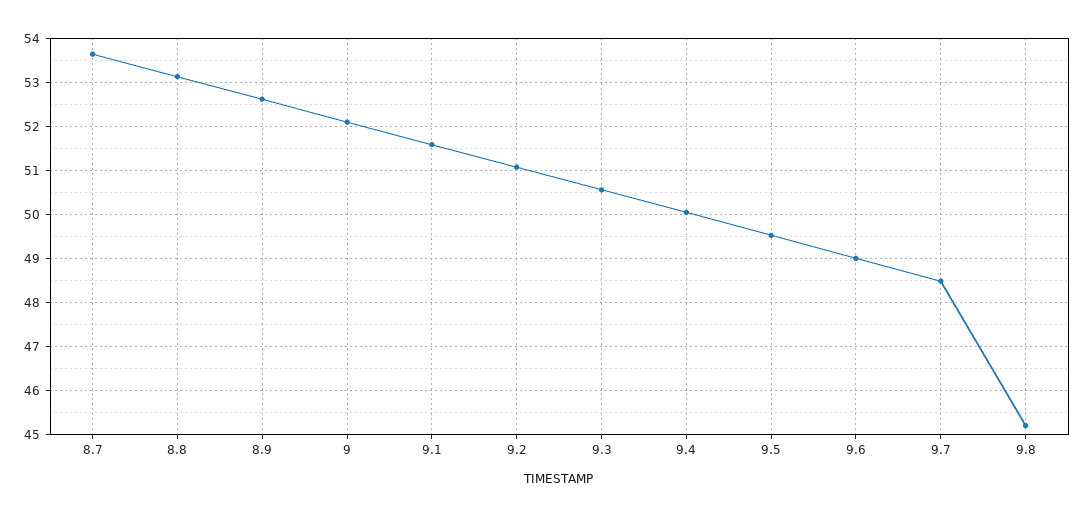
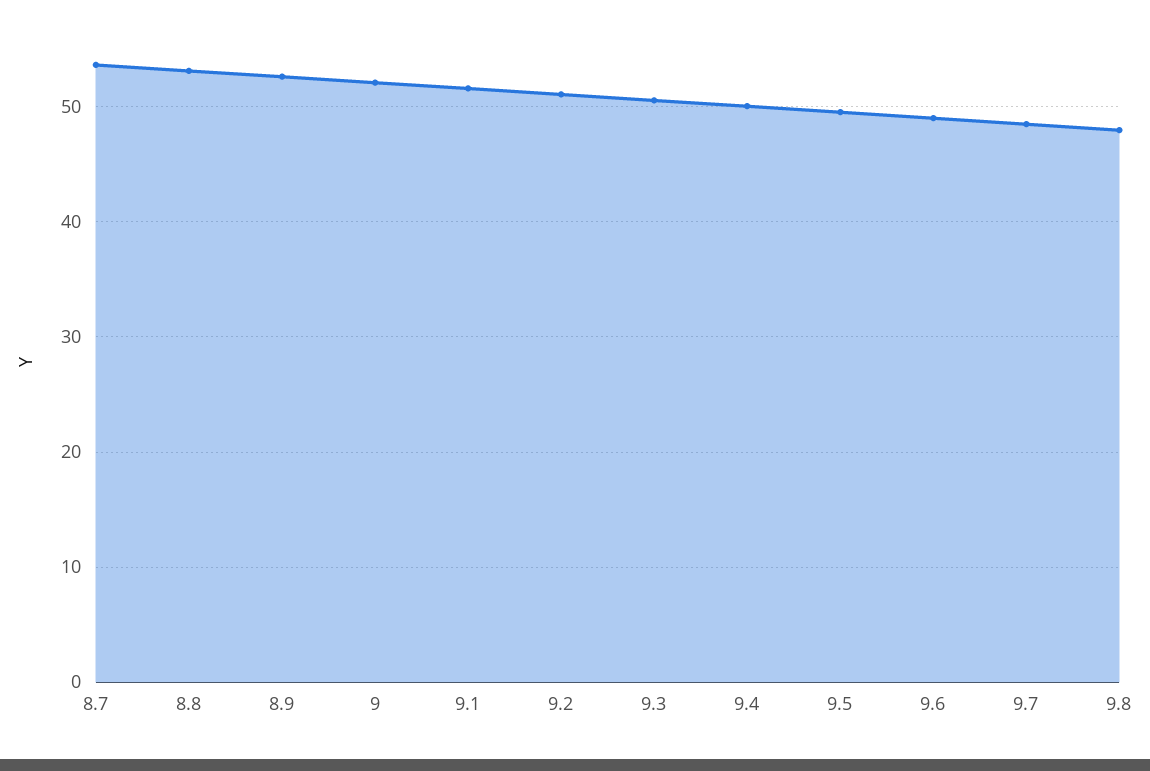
9.8: 45.2 -> 48

